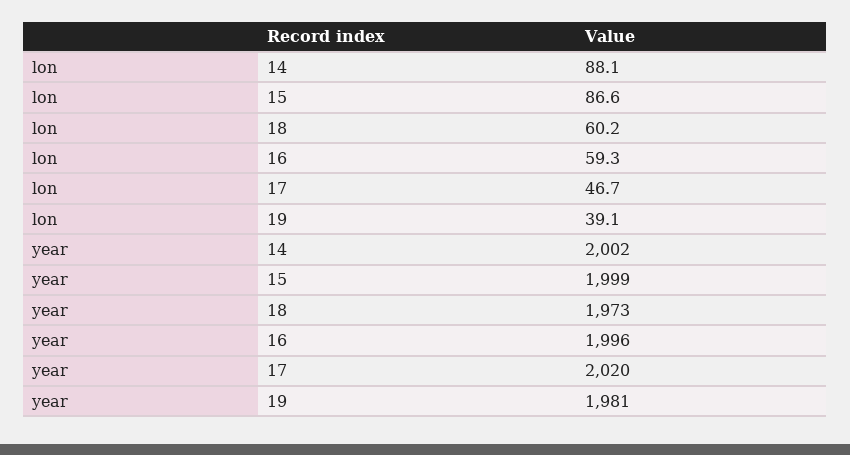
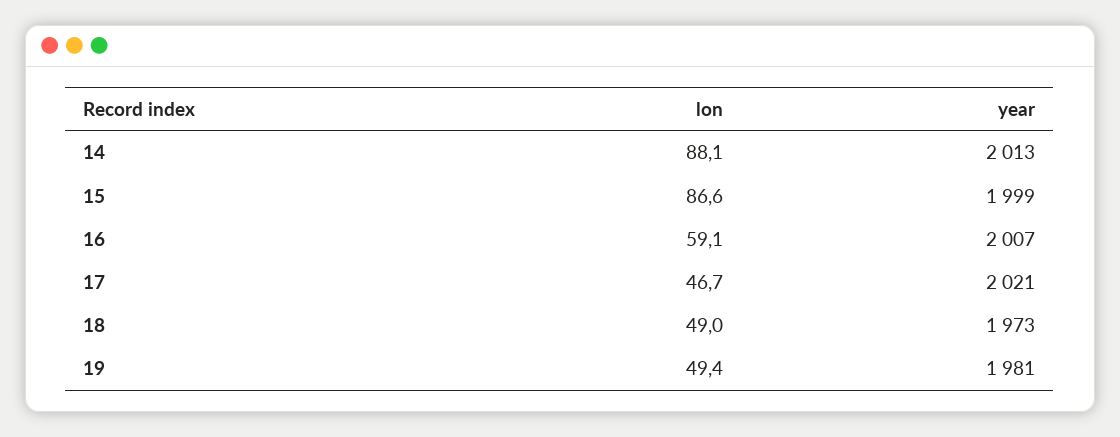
lon, 18: 60.2 -> 49
lon, 16: 59.3 -> 59.1
lon, 19: 39.1 -> 49.4
year, 14: 2002 -> 2013
year, 16: 1996 -> 2007
year, 17: 2020 -> 2021

